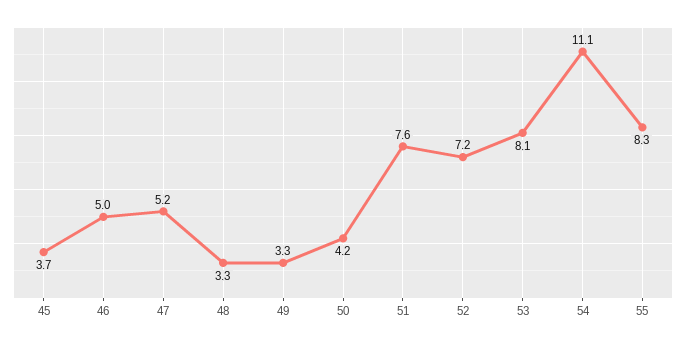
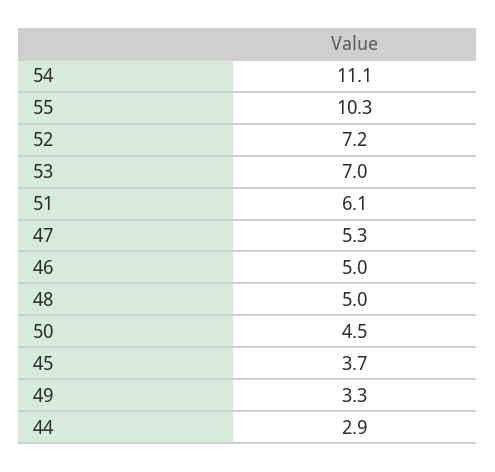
47: 5.2 -> 5.3
48: 3.3 -> 5
50: 4.2 -> 4.5
51: 7.6 -> 6.1
53: 8.1 -> 7
55: 8.3 -> 10.3
44: none -> 2.9

